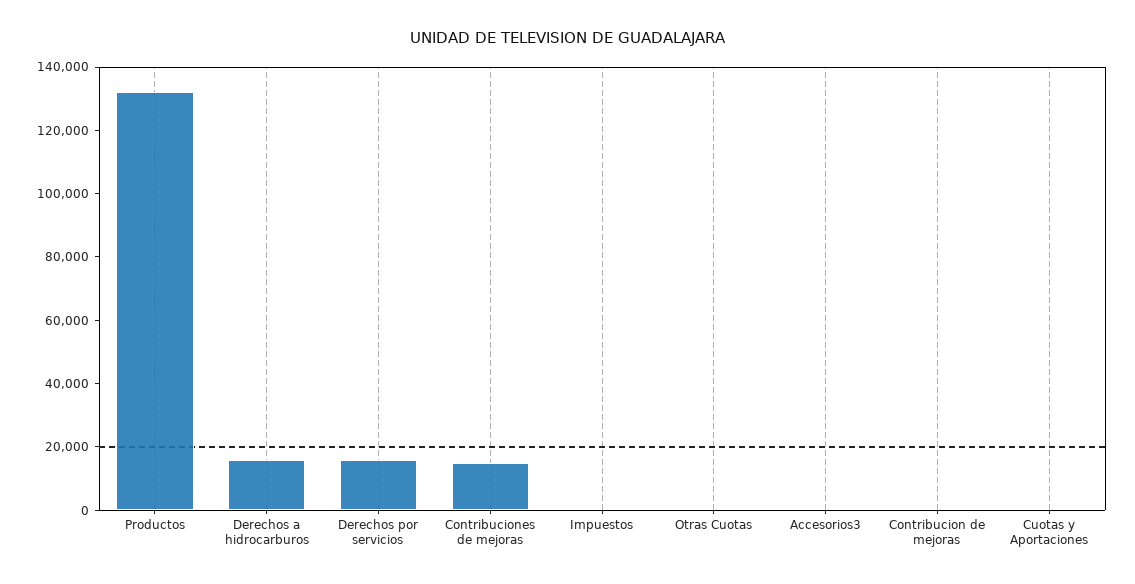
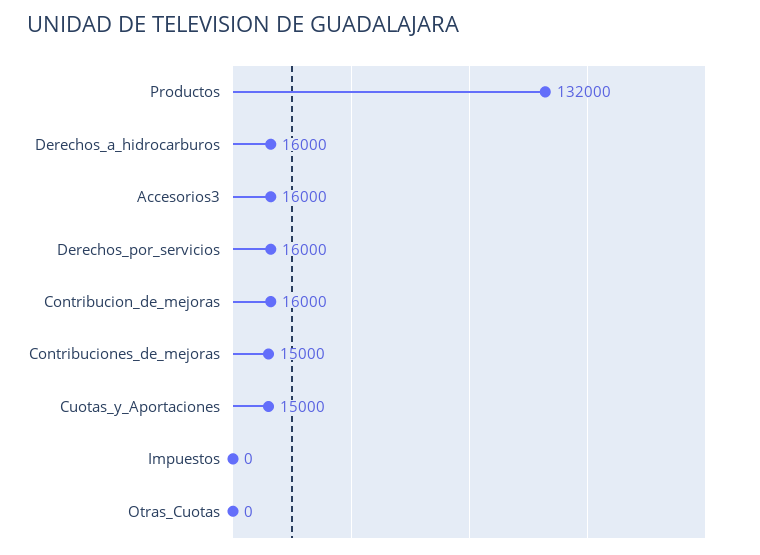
Accesorios3: 0 -> 16000
Contribucion de mejoras: 0 -> 16000
Cuotas y Aportaciones: 0 -> 15000

